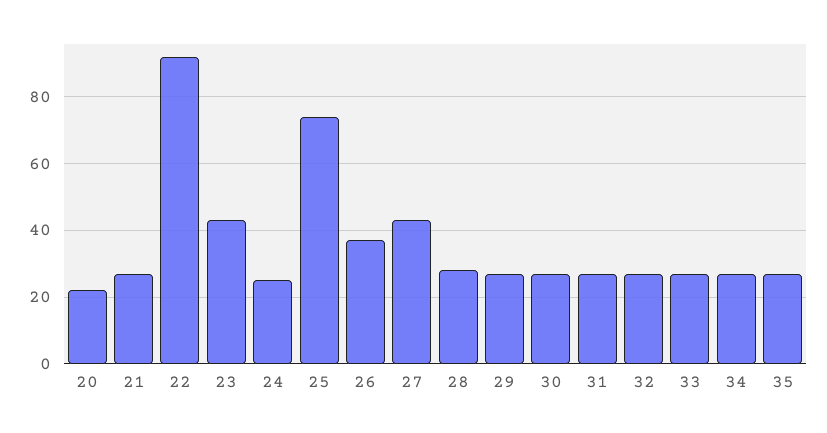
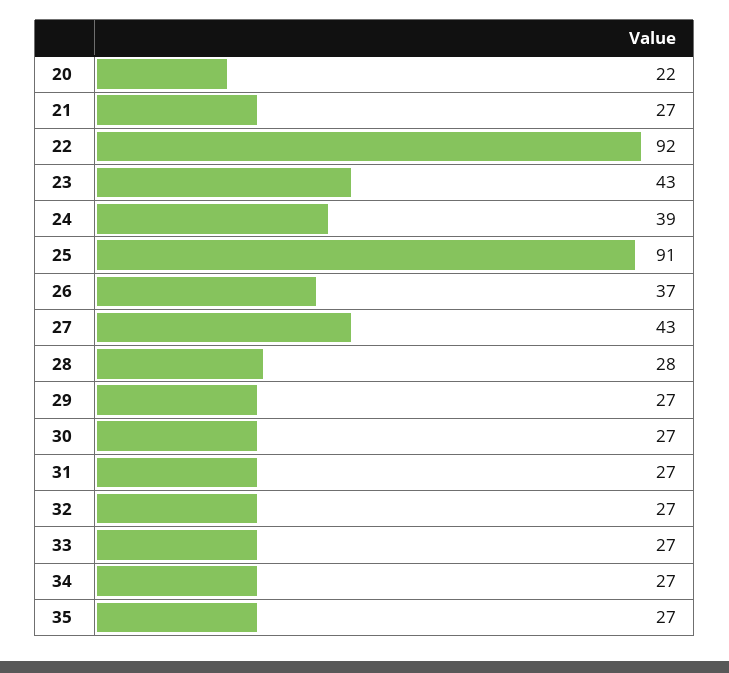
24: 25 -> 39
25: 75 -> 91

